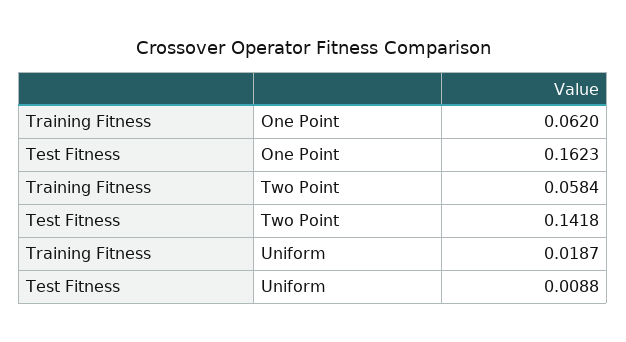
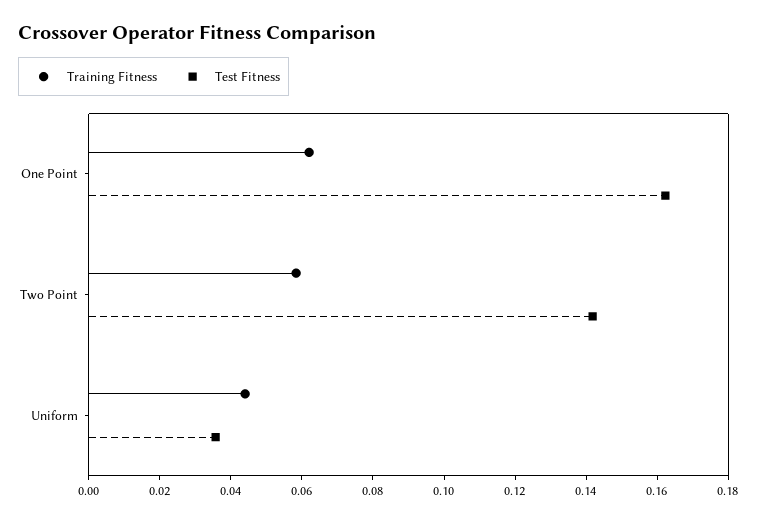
Training Fitness, Uniform: 0.0187 -> 0.045
Test Fitness, Uniform: 0.0088 -> 0.035

